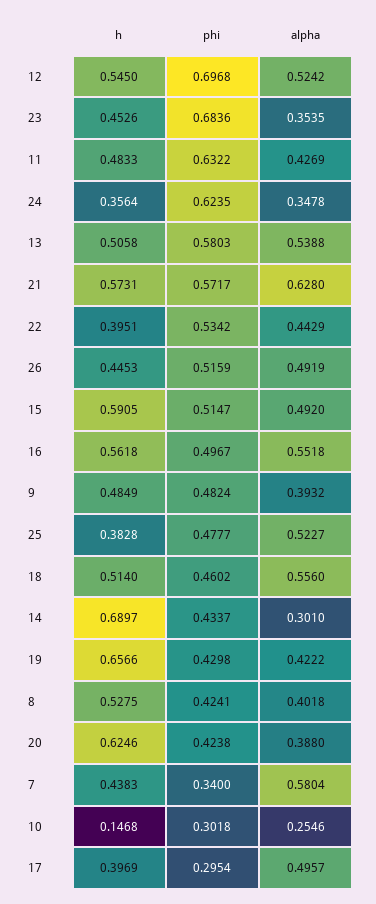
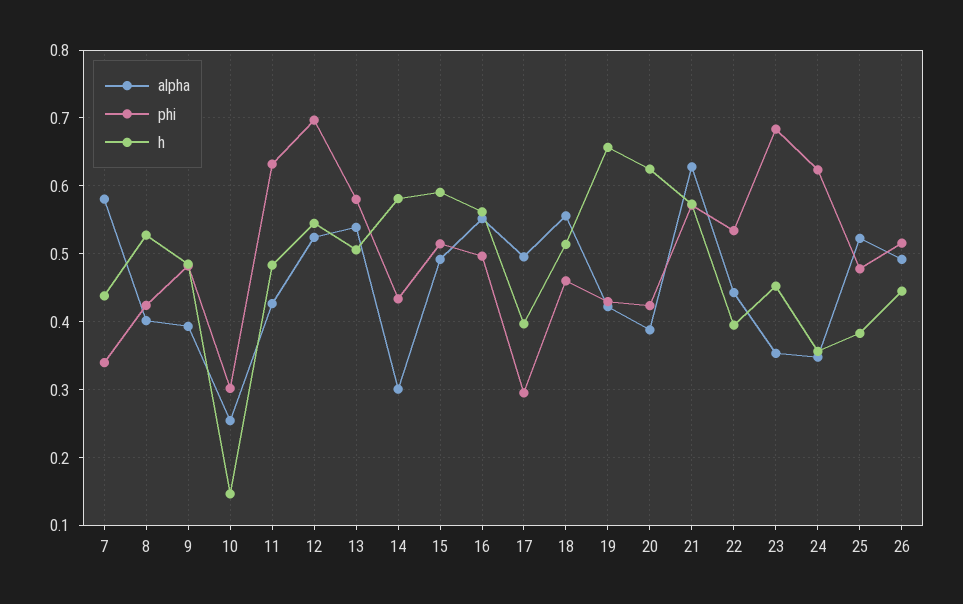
h, 14: 0.6897 -> 0.58

